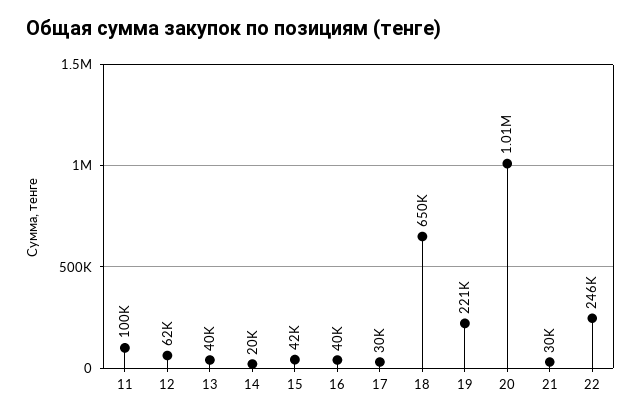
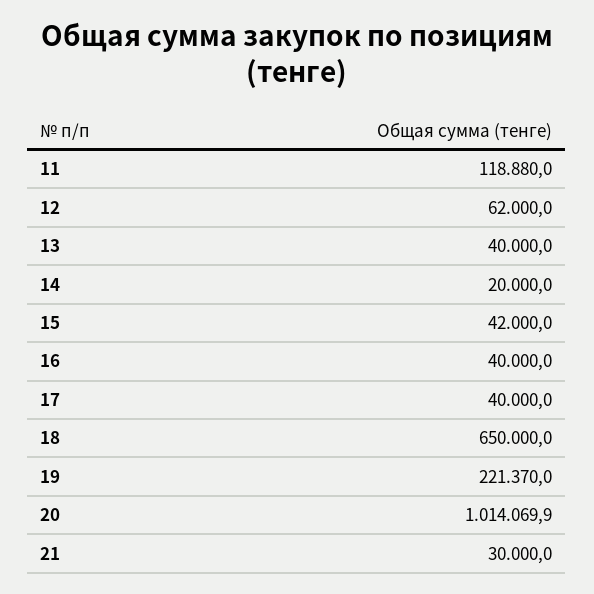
11: 100000 -> 118880
17: 30000 -> 40000
22: 246000 -> none

